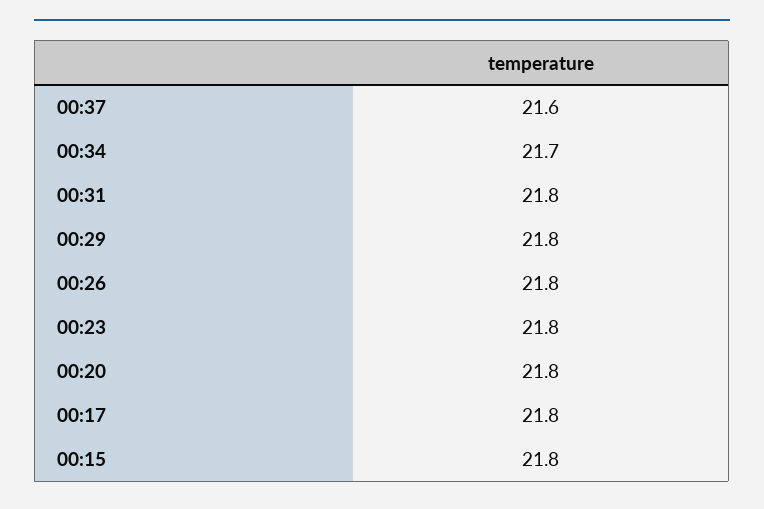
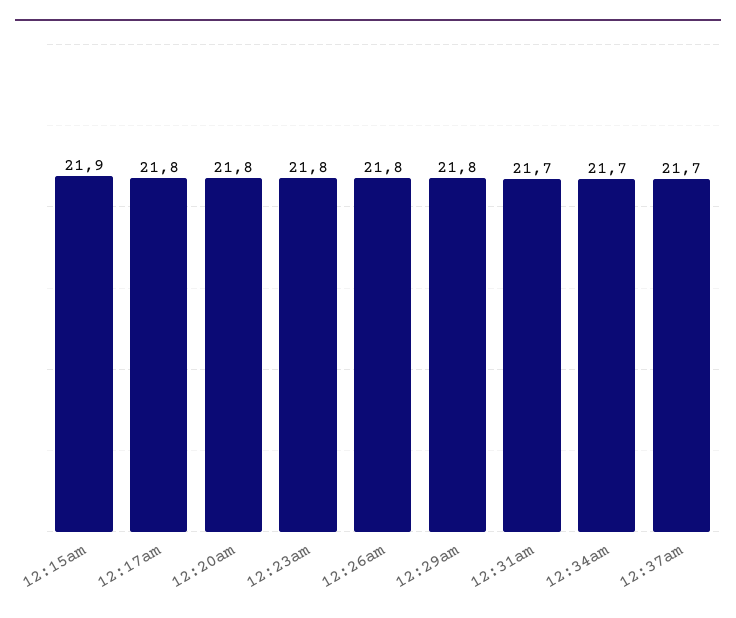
00:37: 21.6 -> 21.7
00:31: 21.8 -> 21.7
00:15: 21.8 -> 21.9

